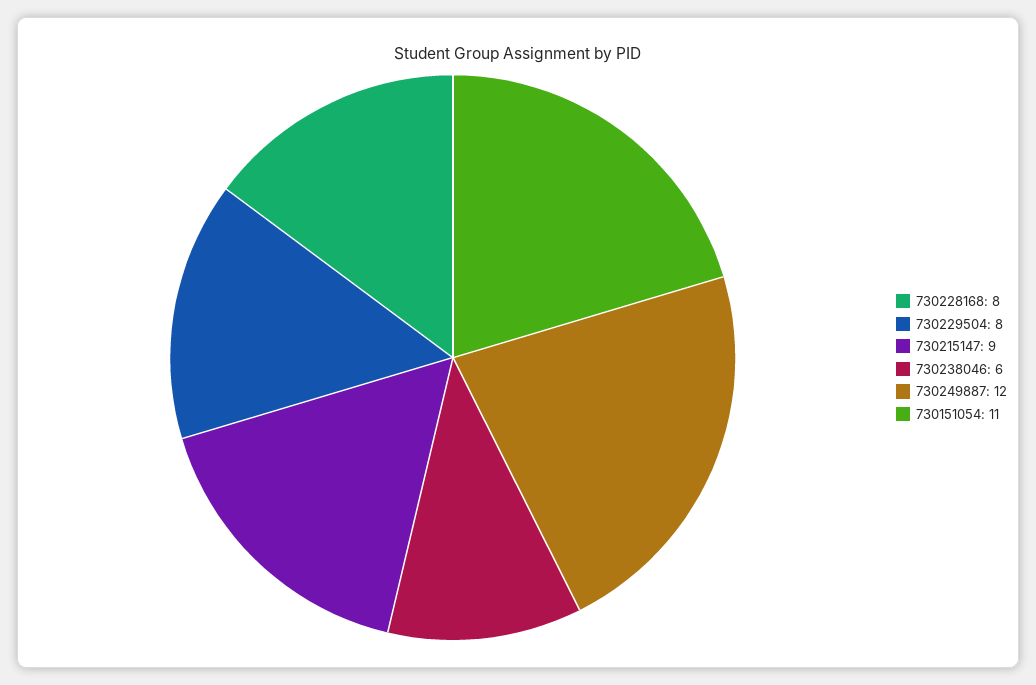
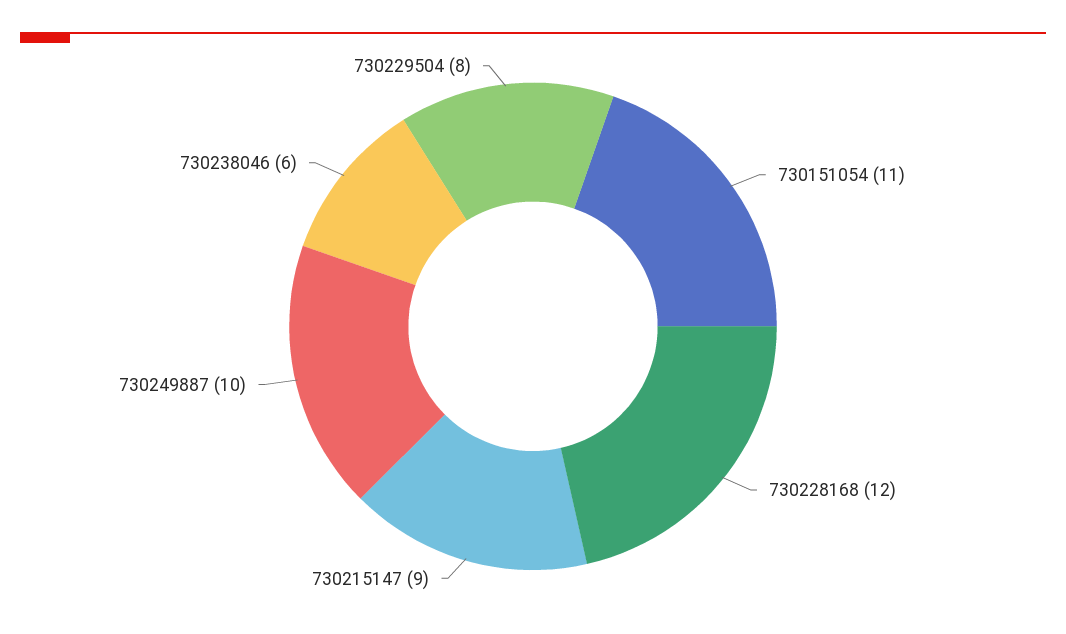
730228168: 8 -> 12
730249887: 12 -> 10

